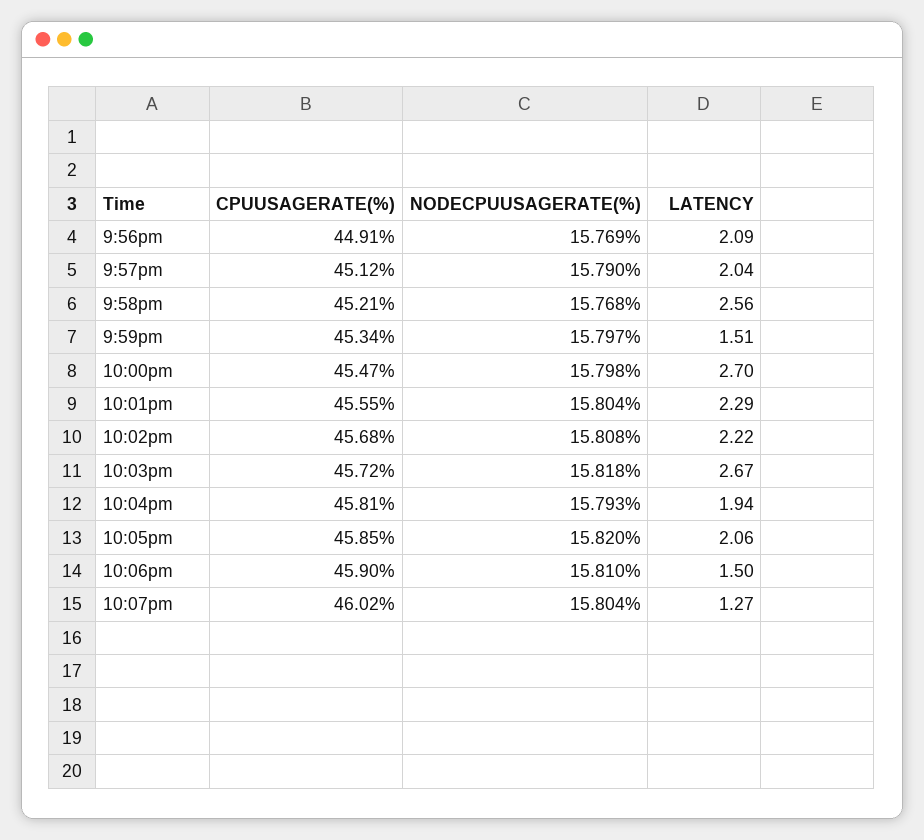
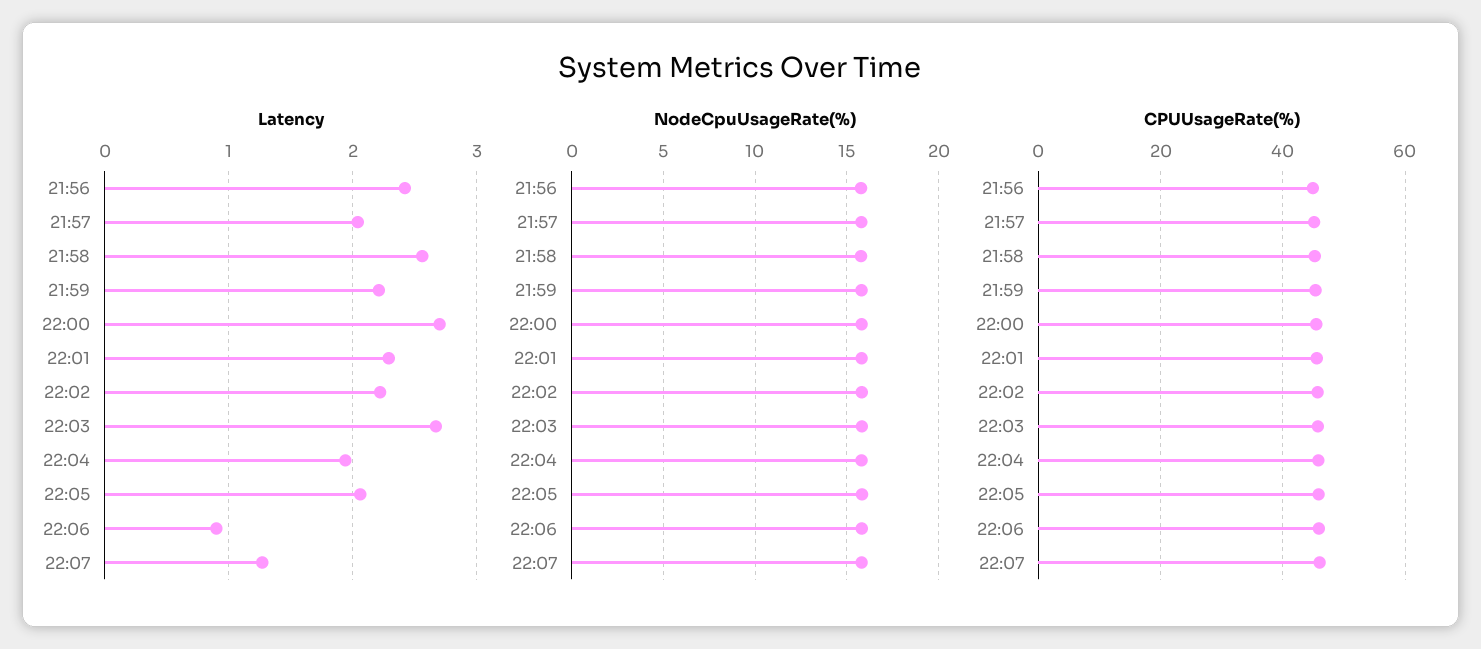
LATENCY, 9:56pm: 2.09 -> 2.4
LATENCY, 9:59pm: 1.51 -> 2.2
LATENCY, 10:06pm: 1.5 -> 0.9

